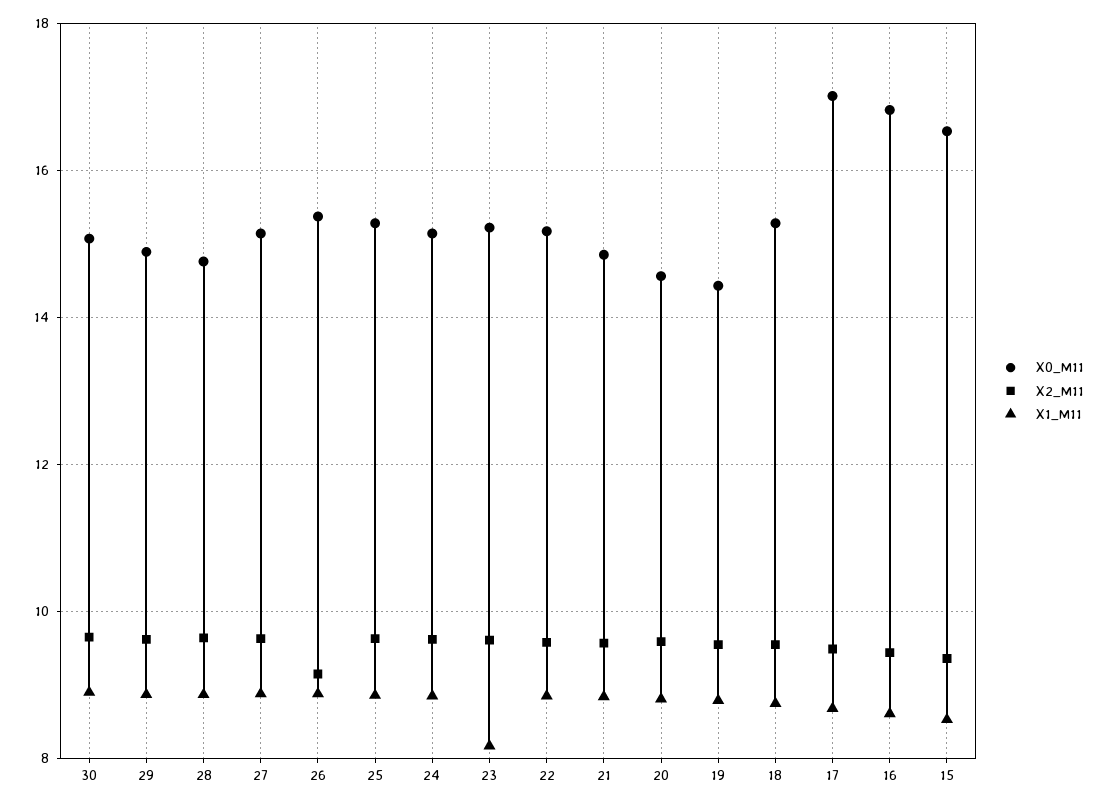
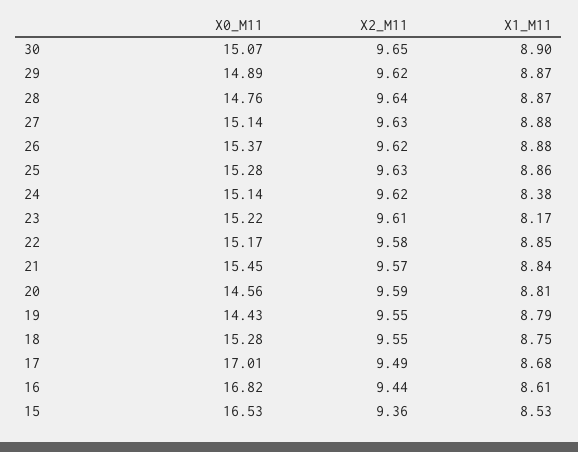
X2_M11, 26: 9.2 -> 9.62
X1_M11, 24: 8.8 -> 8.38
X0_M11, 21: 14.8 -> 15.45

